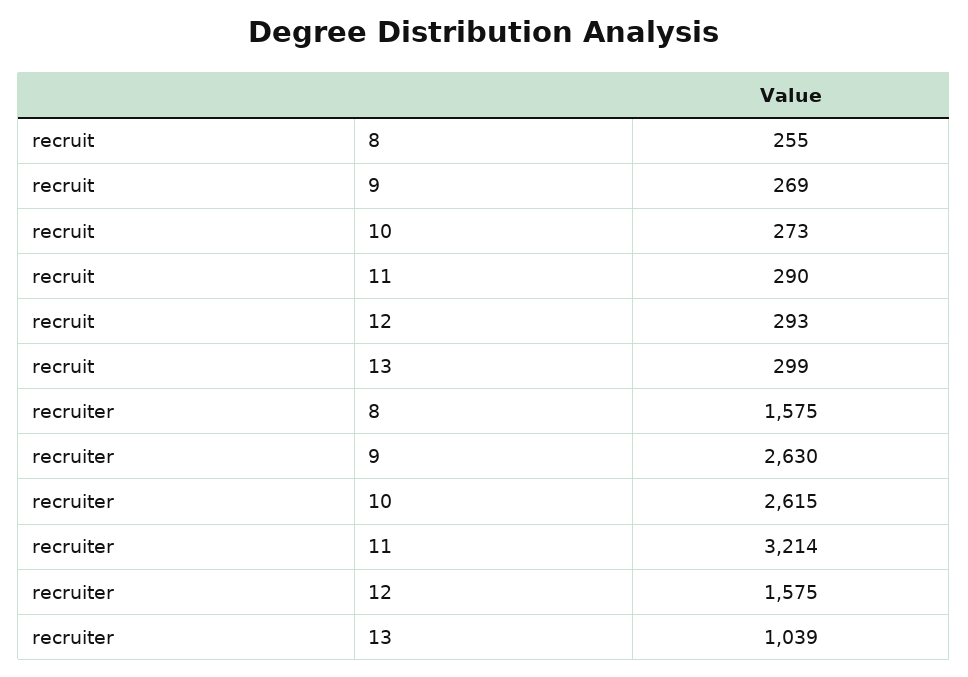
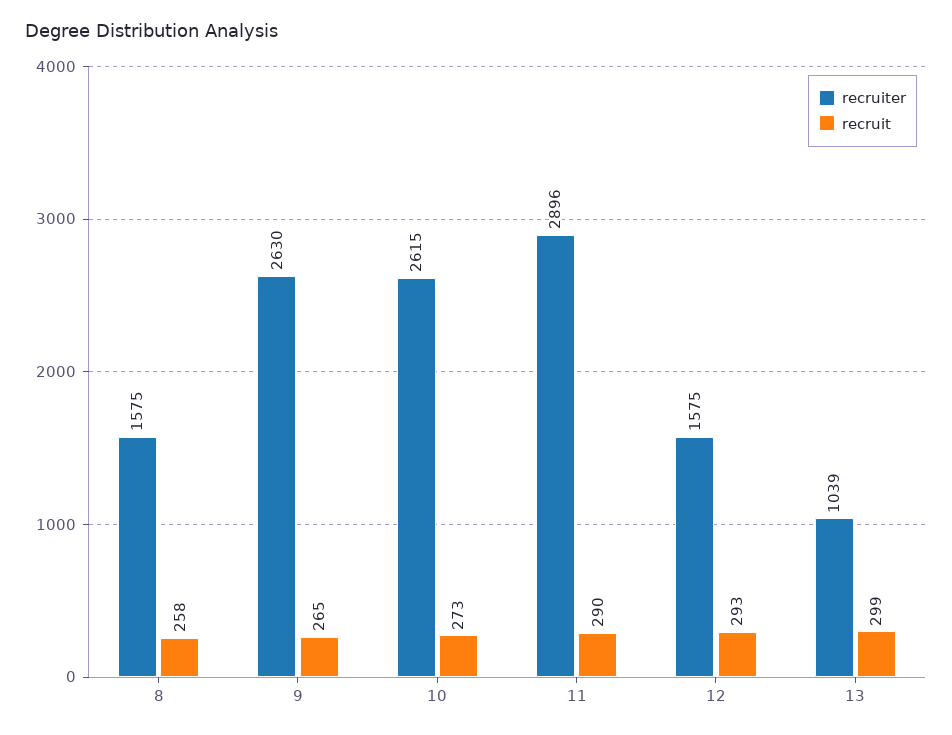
recruit, 8: 255 -> 258
recruit, 9: 269 -> 265
recruiter, 11: 3214 -> 2896

